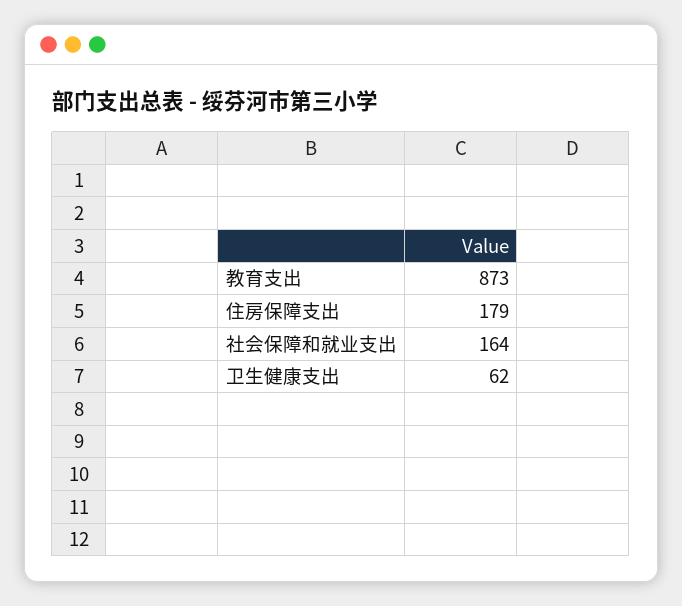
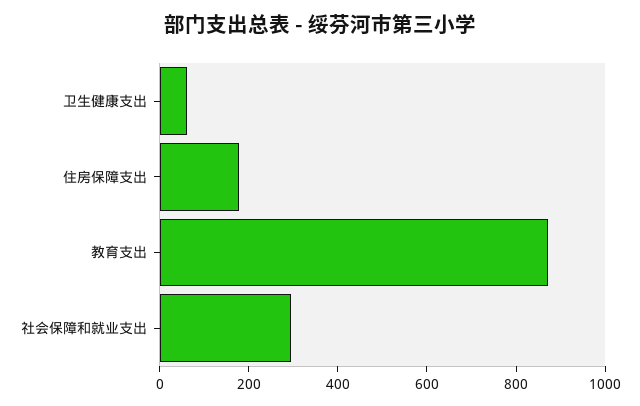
社会保障和就业支出: 164 -> 300

